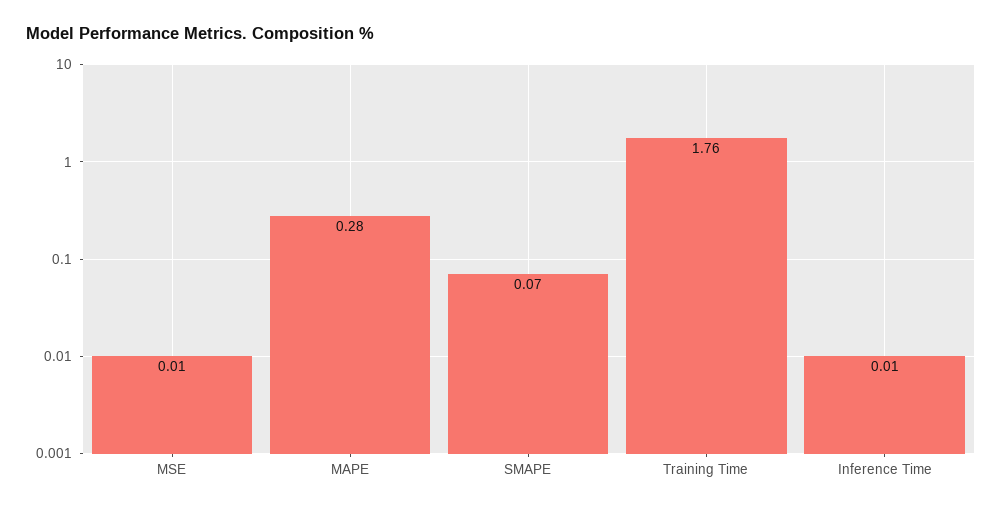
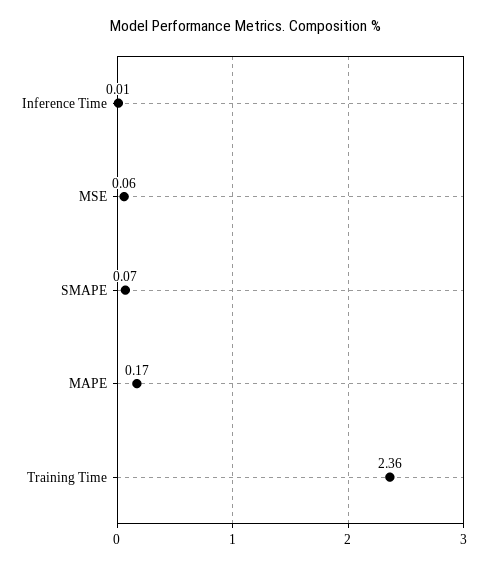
MSE: 0.01 -> 0.06
MAPE: 0.28 -> 0.17
Training Time: 1.76 -> 2.36

